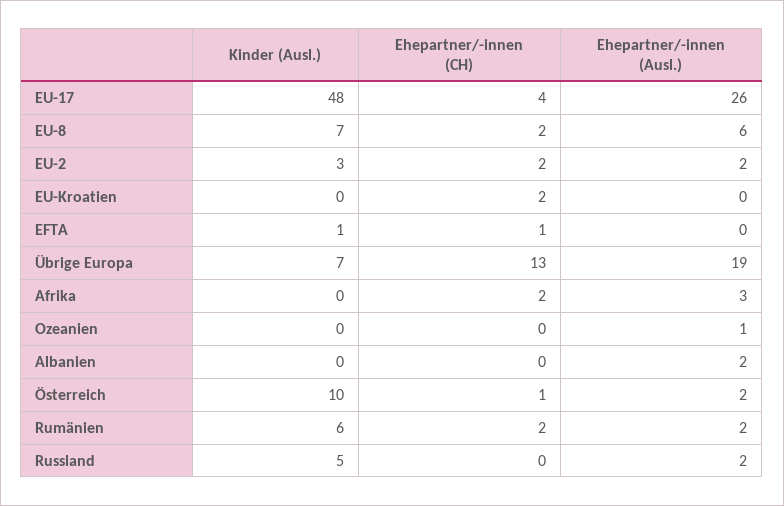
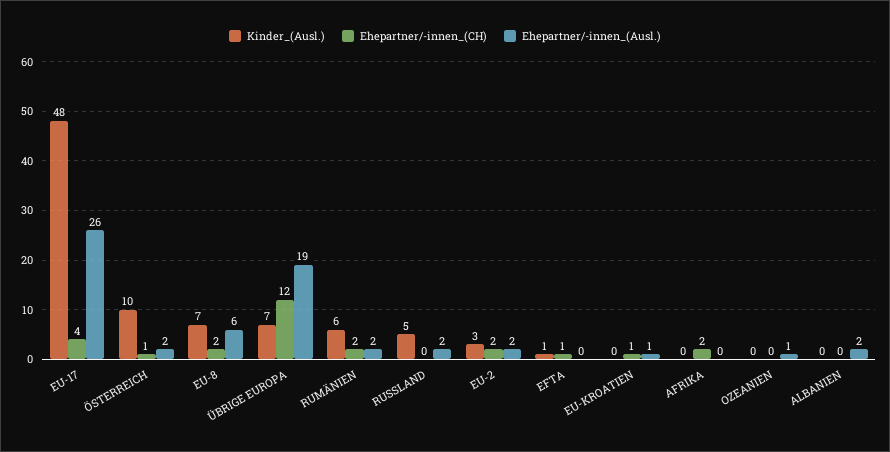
Ehepartner/-innen (CH), EU-Kroatien: 2 -> 1
Ehepartner/-innen (Ausl.), EU-Kroatien: 0 -> 1
Ehepartner/-innen (CH), Übrige Europa: 13 -> 12
Ehepartner/-innen (Ausl.), Afrika: 3 -> 0

